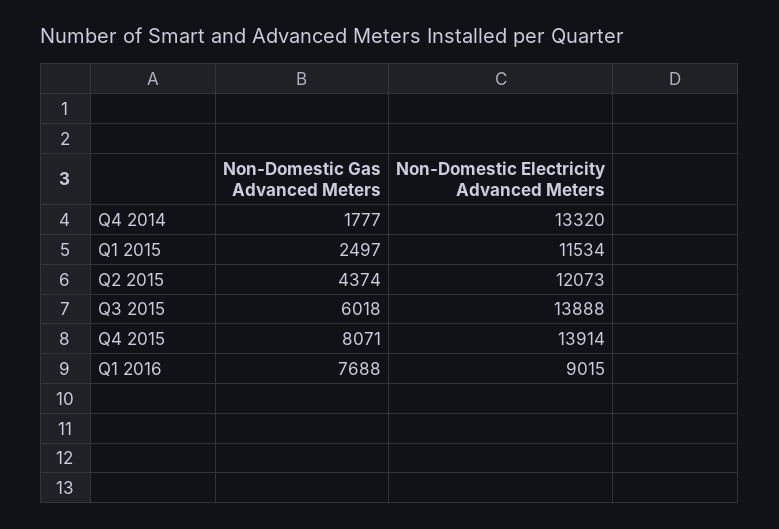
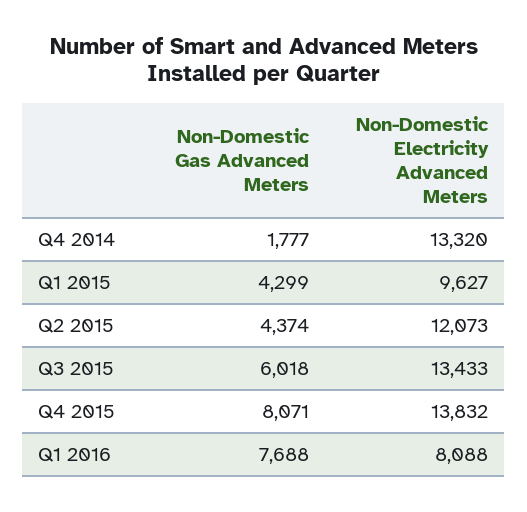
Non-Domestic Gas Advanced Meters, Q1 2015: 2497 -> 4299
Non-Domestic Electricity Advanced Meters, Q1 2015: 11534 -> 9627
Non-Domestic Electricity Advanced Meters, Q3 2015: 13888 -> 13433
Non-Domestic Electricity Advanced Meters, Q4 2015: 13914 -> 13832
Non-Domestic Electricity Advanced Meters, Q1 2016: 9015 -> 8088

